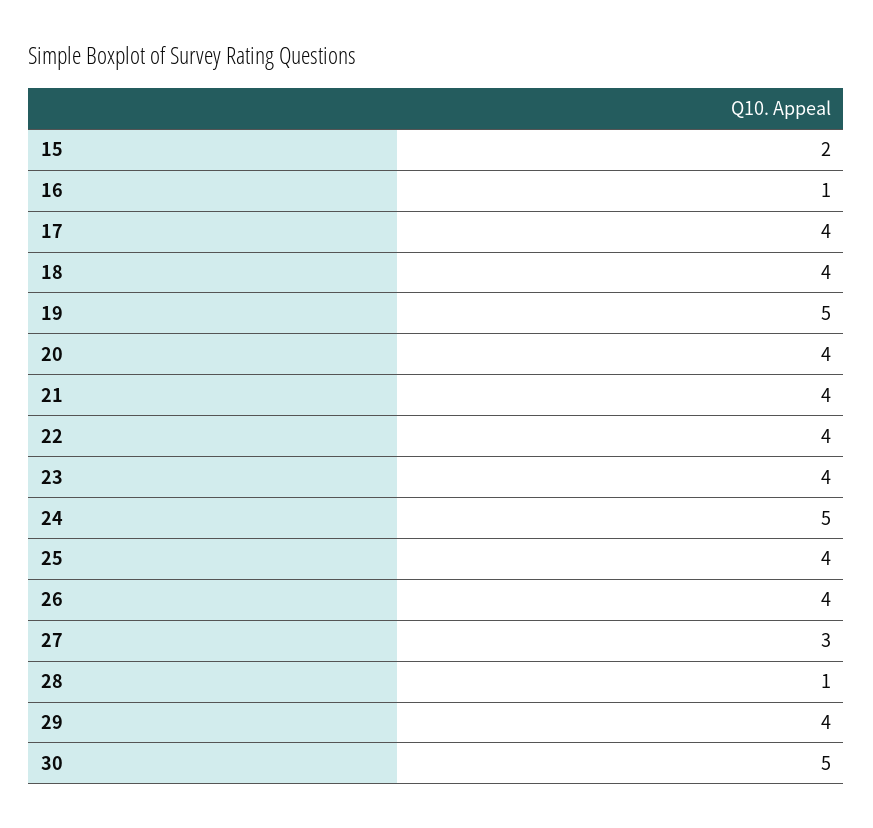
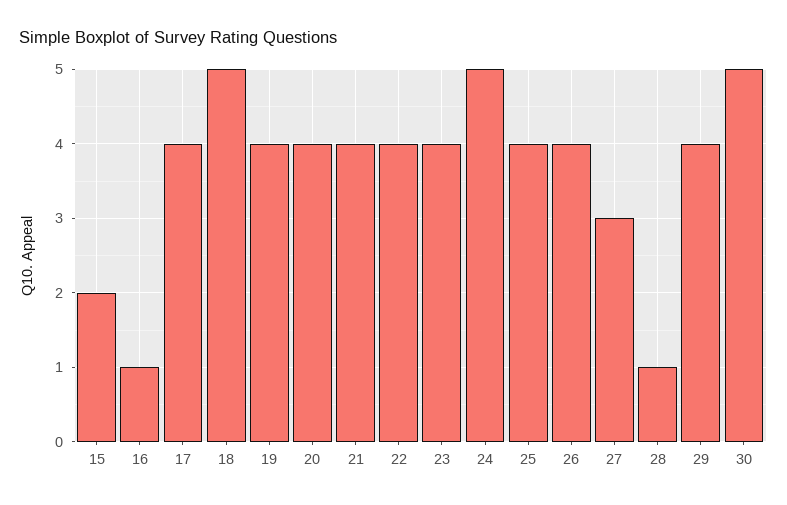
18: 4 -> 5
19: 5 -> 4

